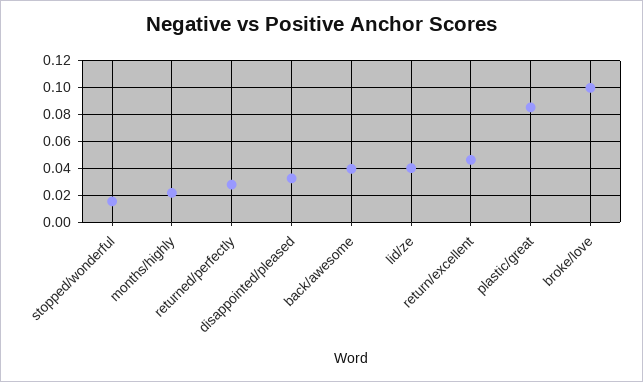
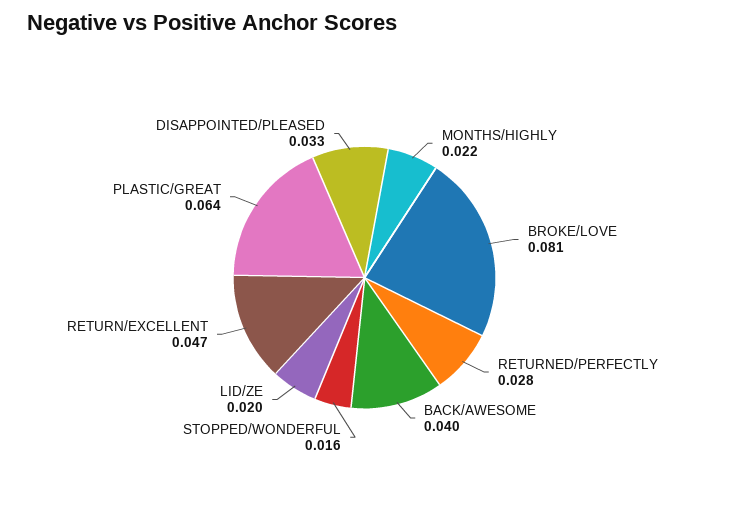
lid/ze: 0.04 -> 0.02
plastic/great: 0.085 -> 0.064
broke/love: 0.1 -> 0.081

